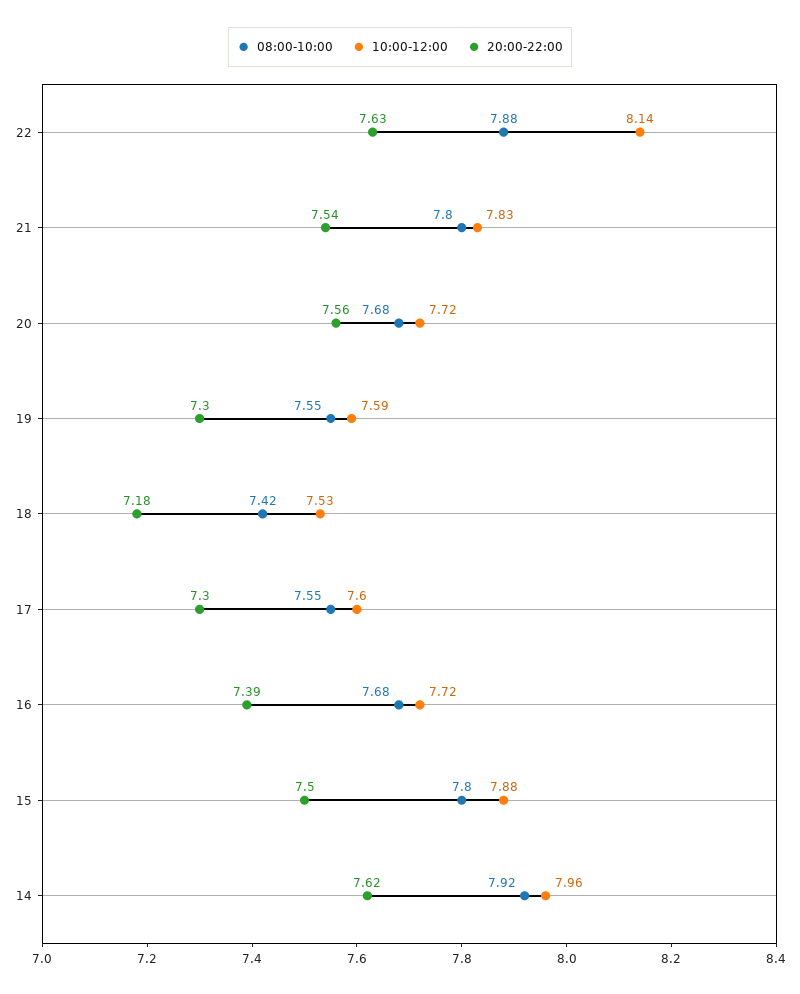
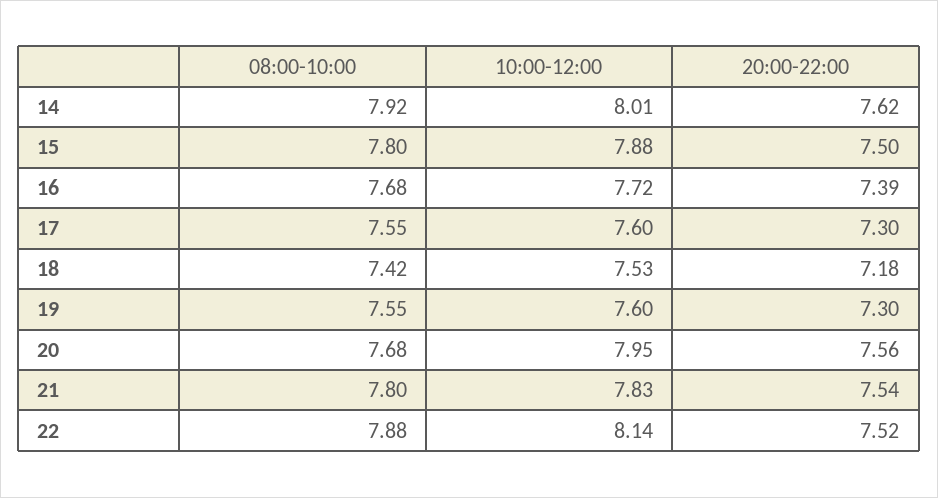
20:00-22:00, 22: 7.63 -> 7.52
10:00-12:00, 20: 7.72 -> 7.95
10:00-12:00, 19: 7.59 -> 7.6
10:00-12:00, 14: 7.96 -> 8.01

